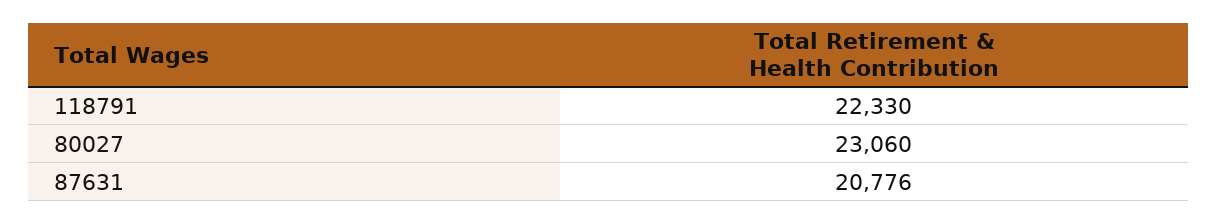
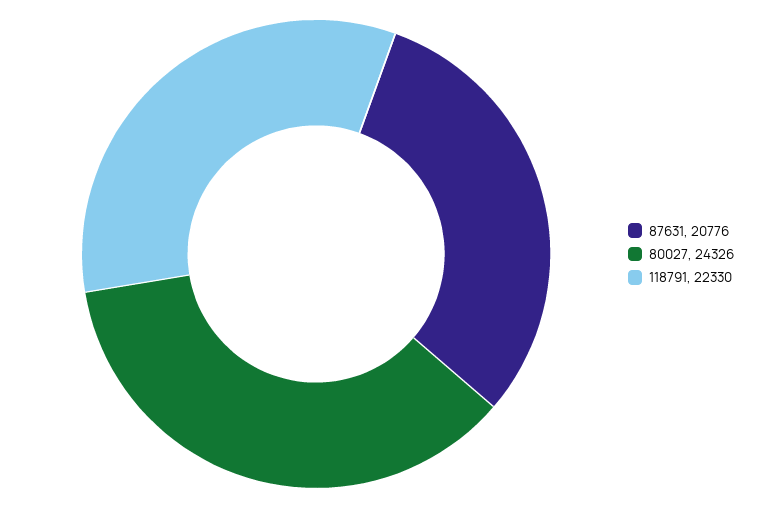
80027: 23060 -> 24326

